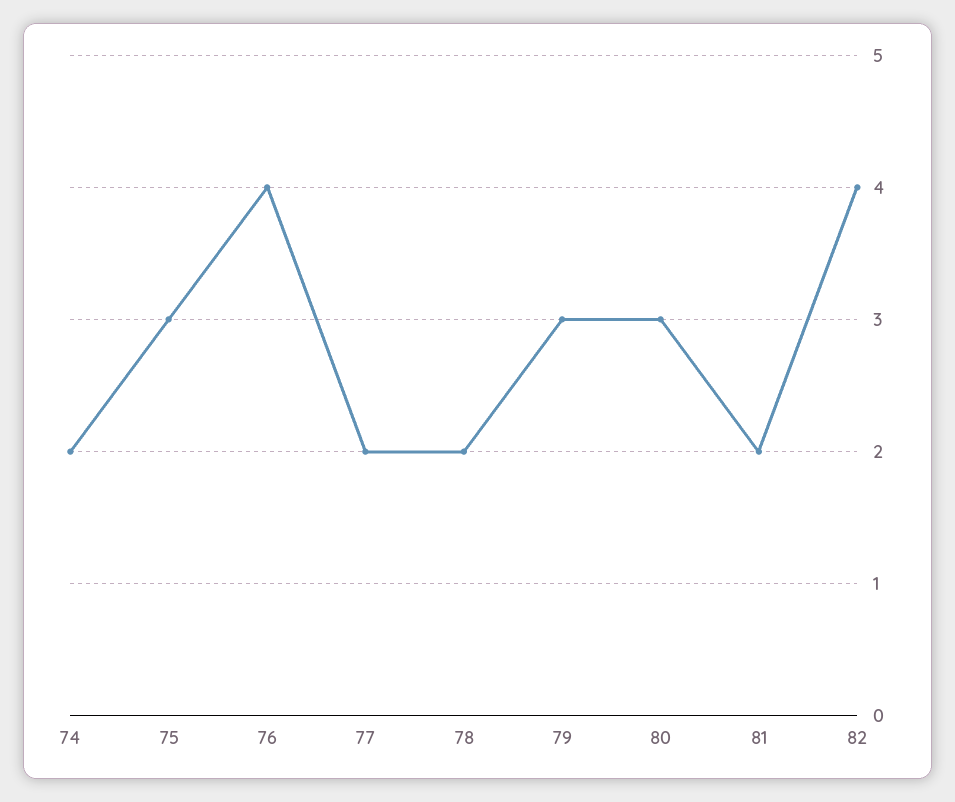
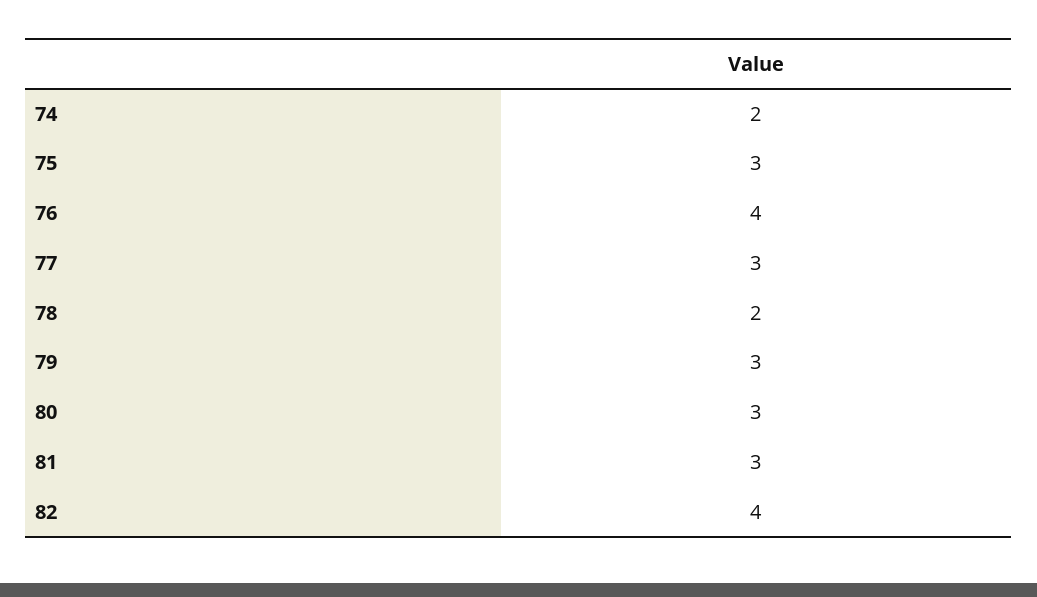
77: 2 -> 3
81: 2 -> 3

